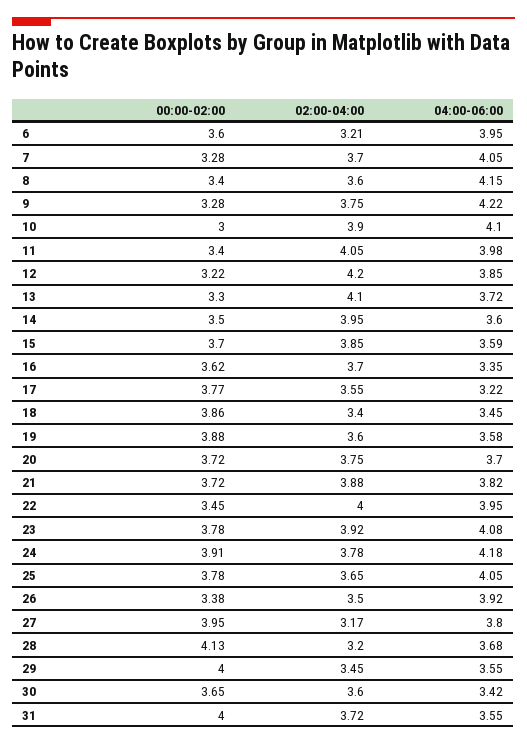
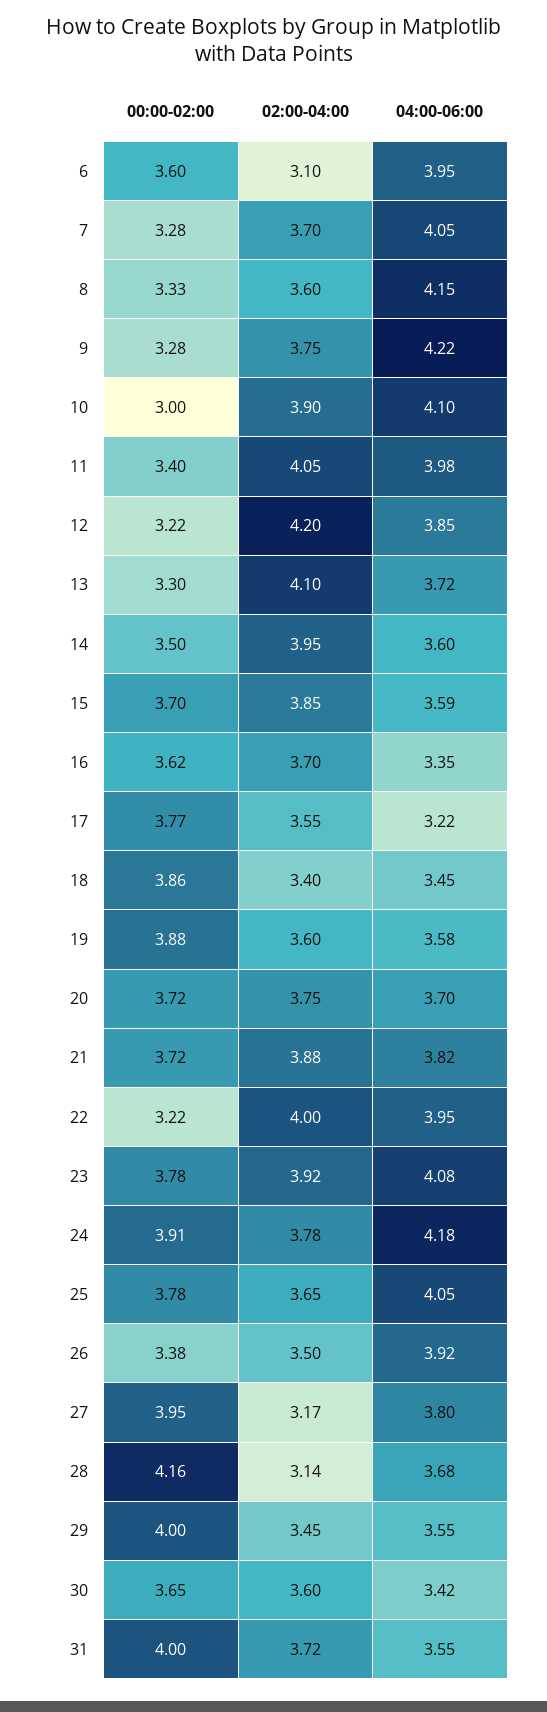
02:00-04:00, 6: 3.21 -> 3.1
00:00-02:00, 8: 3.4 -> 3.33
00:00-02:00, 22: 3.45 -> 3.22
00:00-02:00, 28: 4.13 -> 4.16
02:00-04:00, 28: 3.2 -> 3.14

